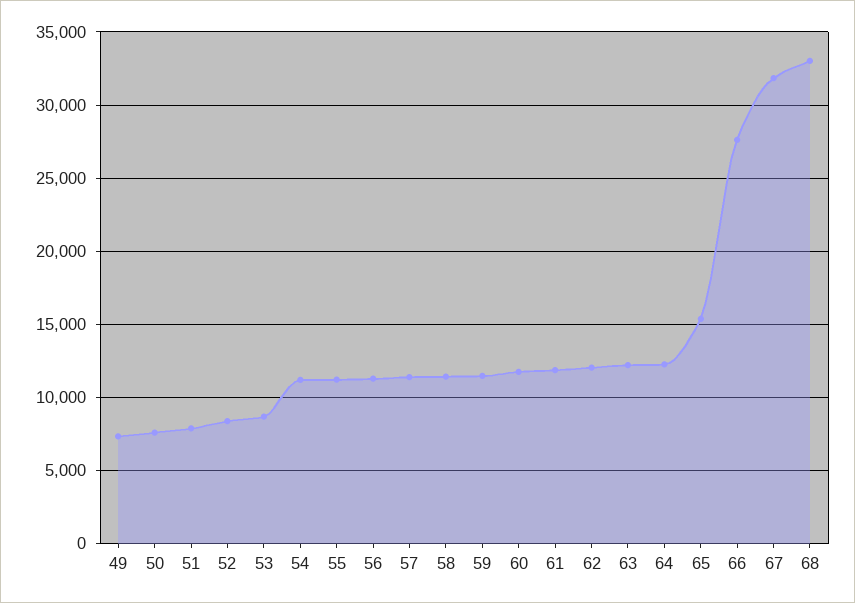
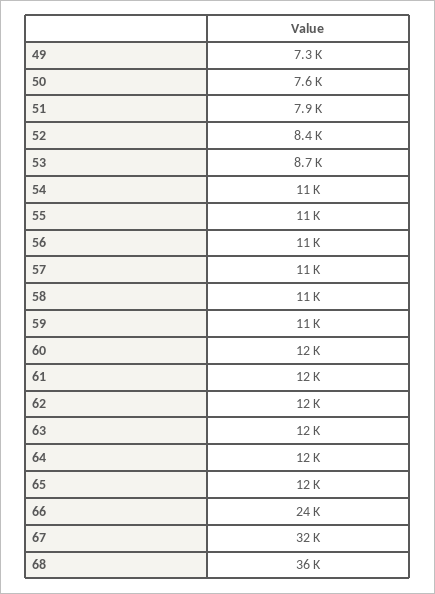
65: 15500 -> 12000
66: 27500 -> 24000
68: 33000 -> 36000

